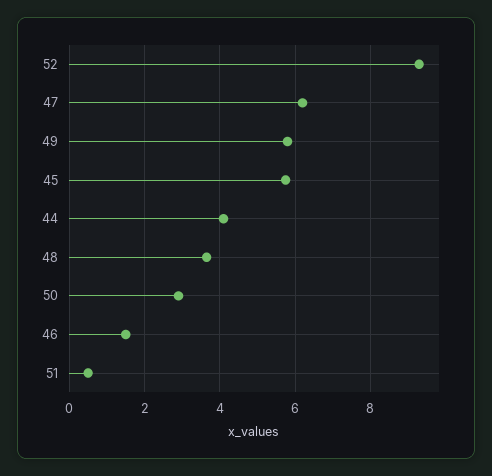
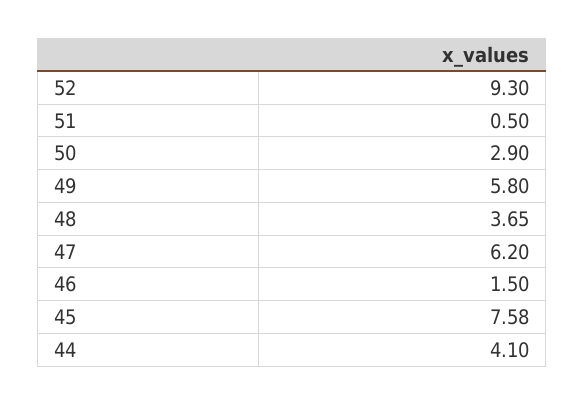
45: 5.8 -> 7.58

